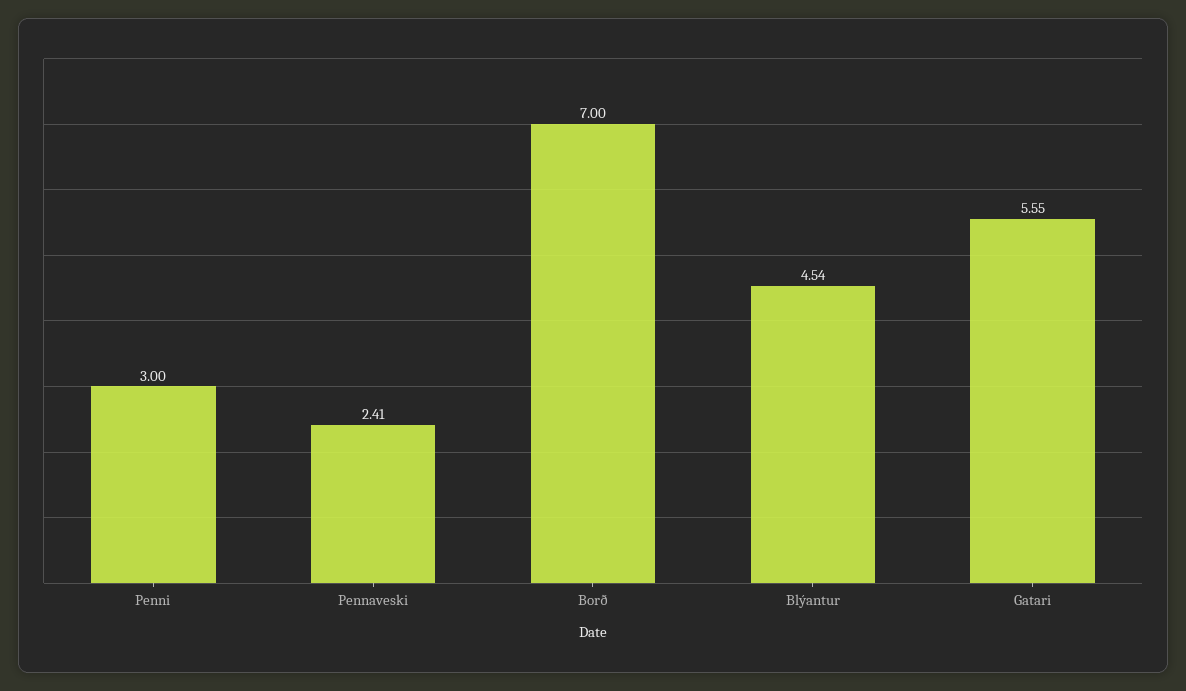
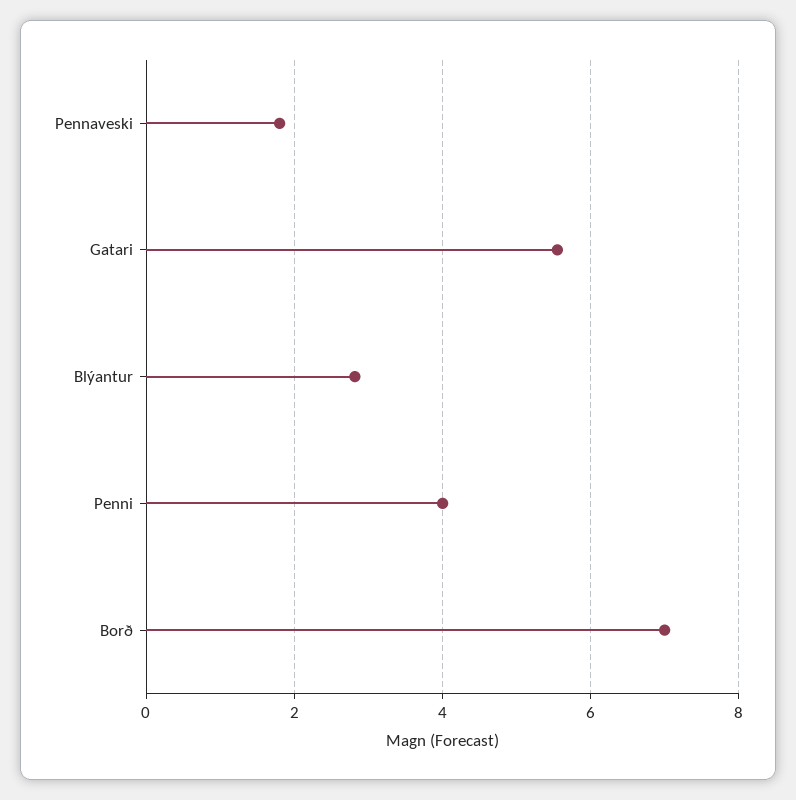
Penni: 3 -> 4
Pennaveski: 2.41 -> 1.8
Blýantur: 4.54 -> 2.8

